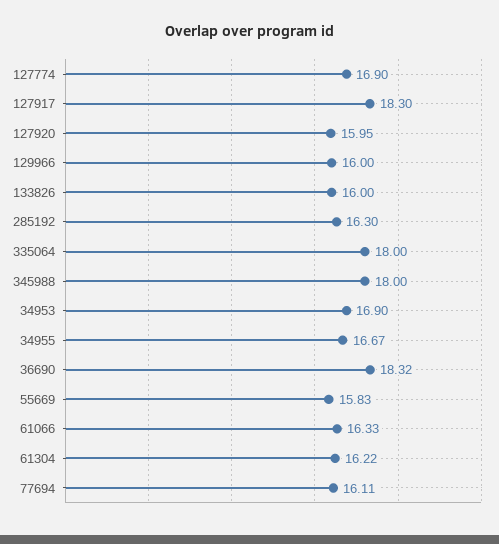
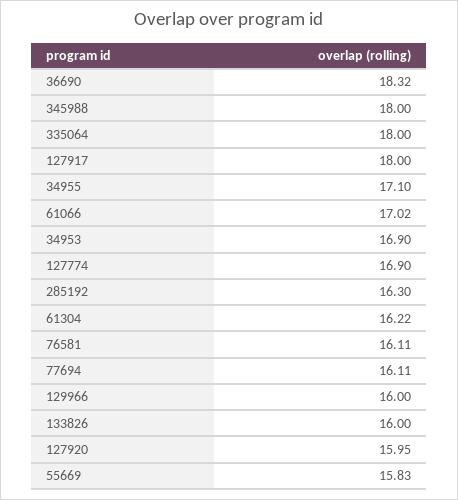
127917: 18.3 -> 18
34955: 16.67 -> 17.1
61066: 16.33 -> 17.02
76581: none -> 16.11

